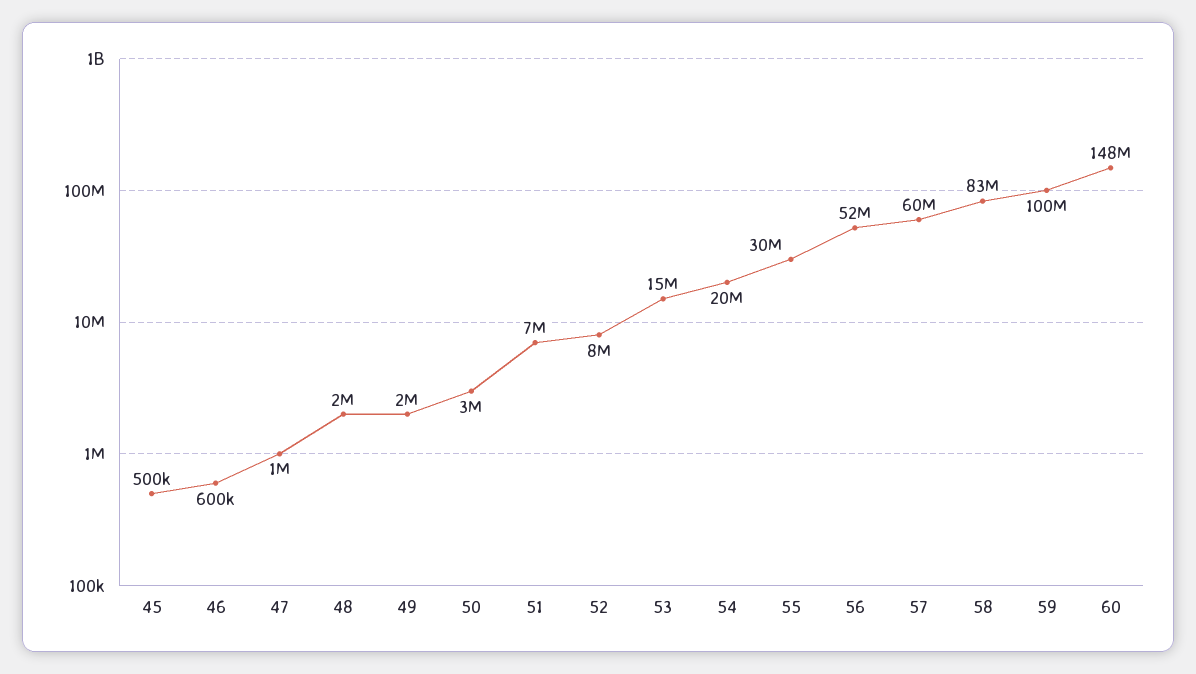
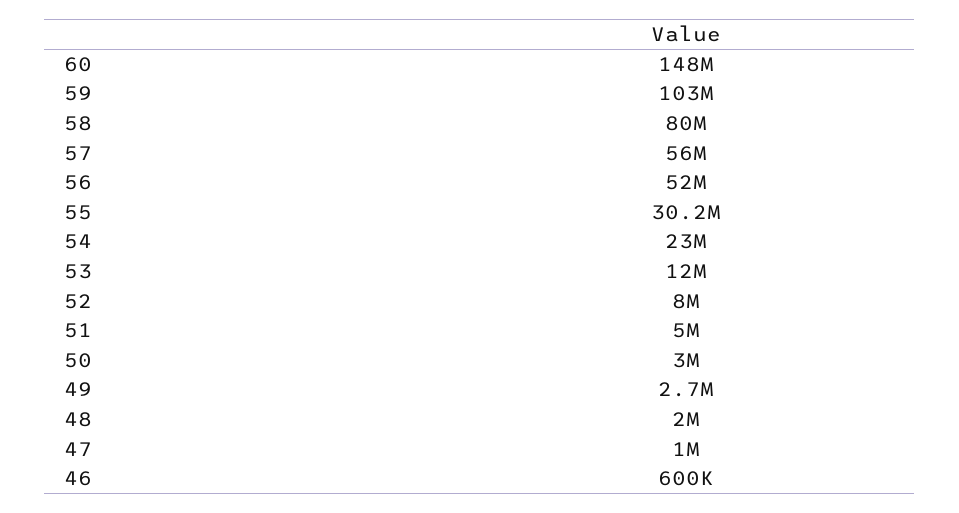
45: 500000 -> none
49: 2000000 -> 2700000
51: 7000000 -> 5000000
53: 15000000 -> 12000000
54: 20000000 -> 23000000
55: 30000000 -> 30200000
57: 60000000 -> 56000000
58: 83000000 -> 80000000
59: 100000000 -> 103000000

